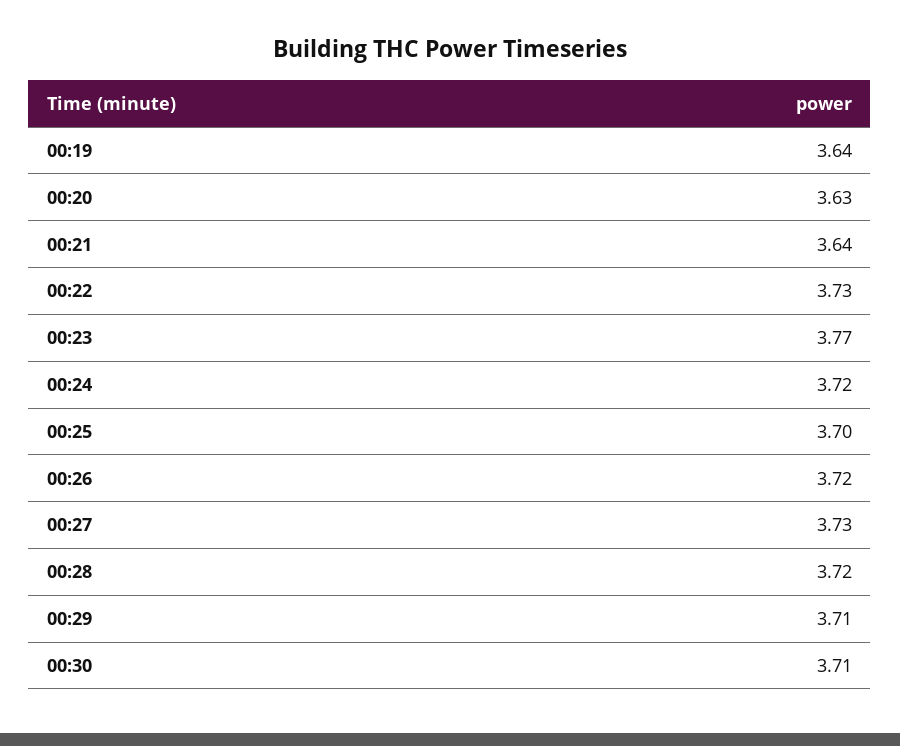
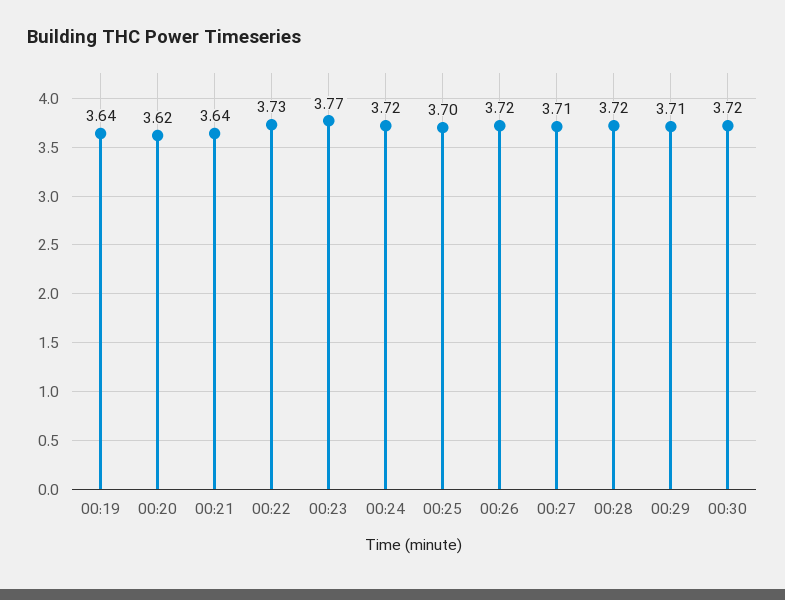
00:20: 3.63 -> 3.62
00:27: 3.73 -> 3.71
00:30: 3.71 -> 3.72

